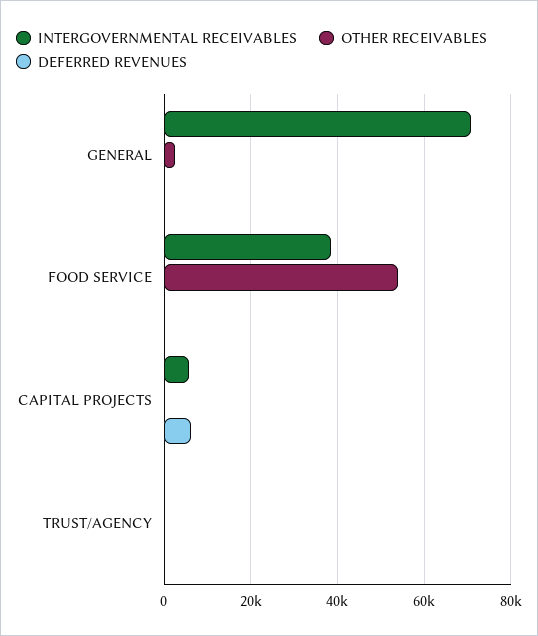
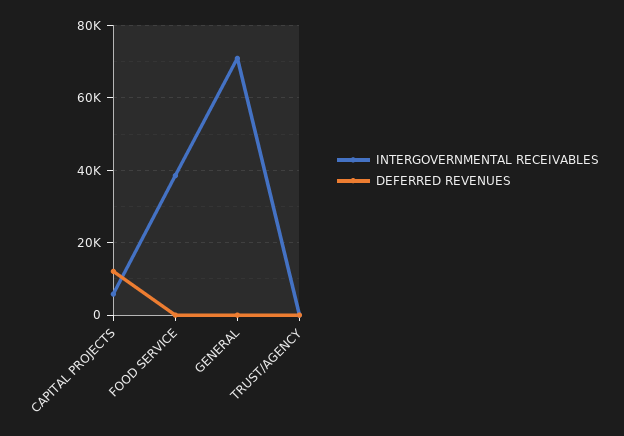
OTHER RECEIVABLES, GENERAL: 2000 -> none
OTHER RECEIVABLES, FOOD SERVICE: 54000 -> none
OTHER RECEIVABLES, CAPITAL PROJECTS: 0 -> none
DEFERRED REVENUES, CAPITAL PROJECTS: 6000 -> 12000
OTHER RECEIVABLES, TRUST/AGENCY: 0 -> none

